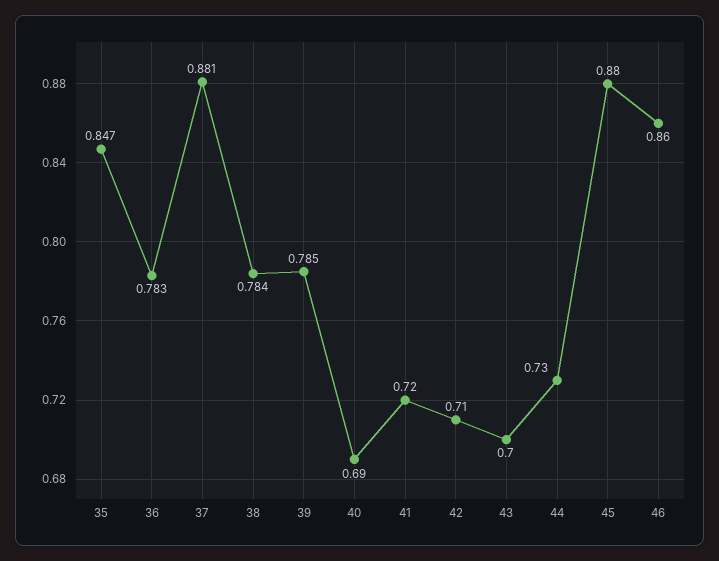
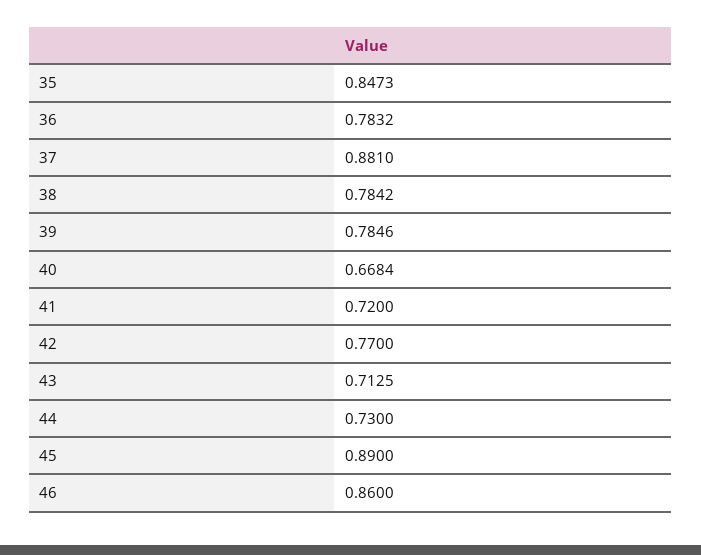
40: 0.69 -> 0.6684
42: 0.71 -> 0.77
43: 0.7 -> 0.7125
45: 0.88 -> 0.89

